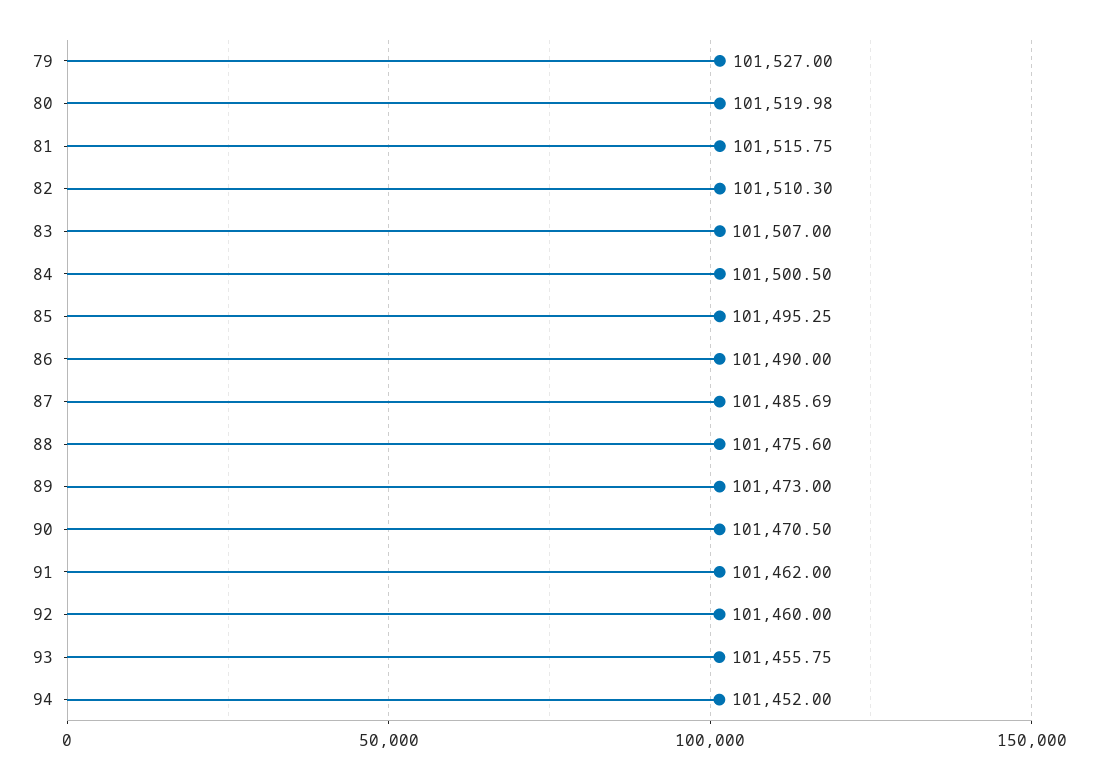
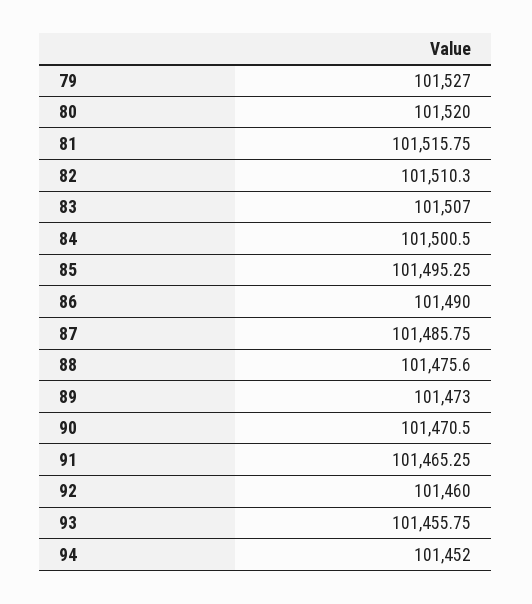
80: 101519.98 -> 101520
87: 101485.69 -> 101485.75
91: 101462 -> 101465.25

